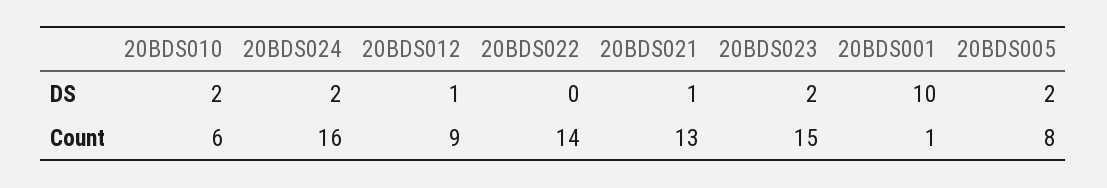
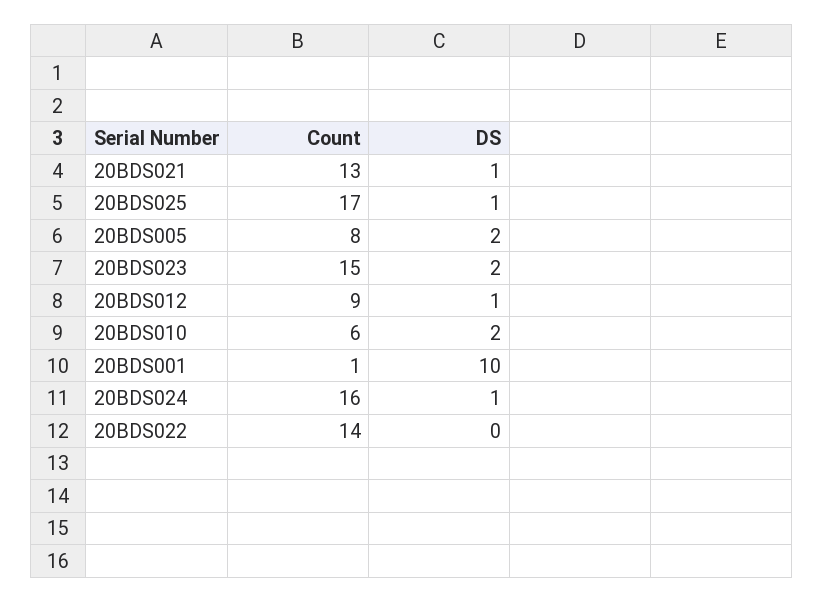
20BDS024, DS: 2 -> 1
20BDS025, Count: none -> 17
20BDS025, DS: none -> 1

